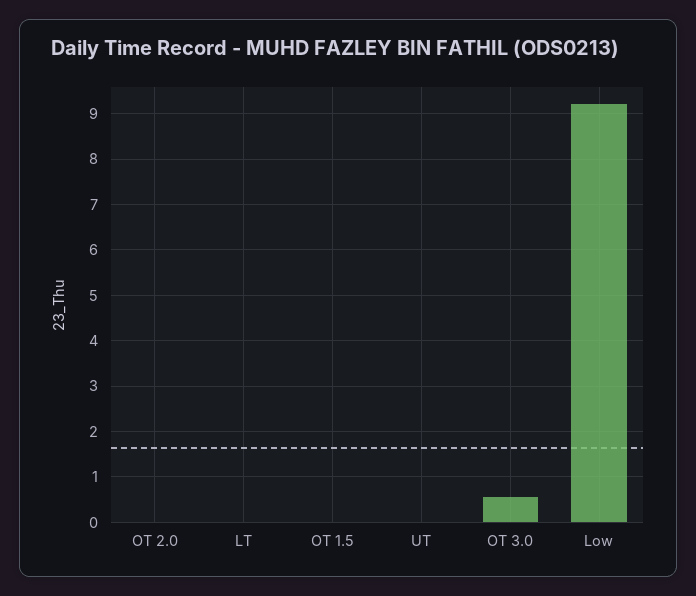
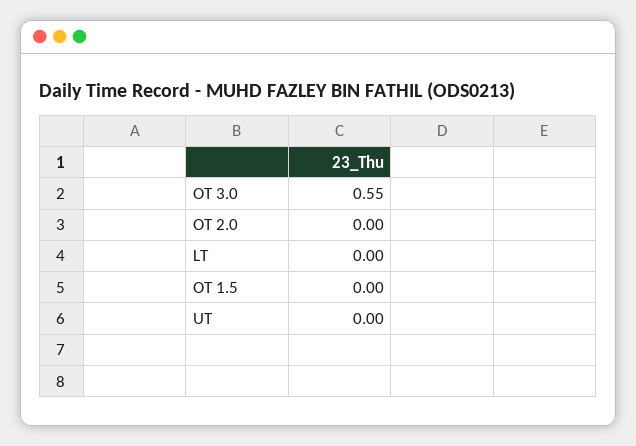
Low: 9.2 -> none

